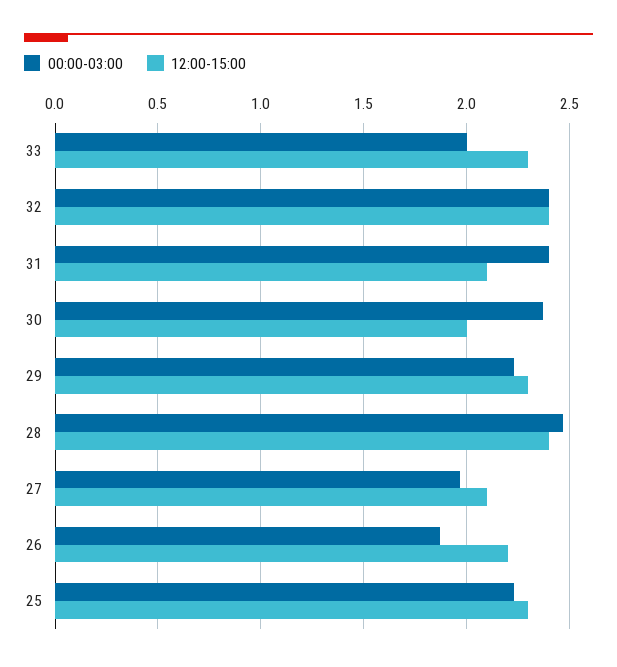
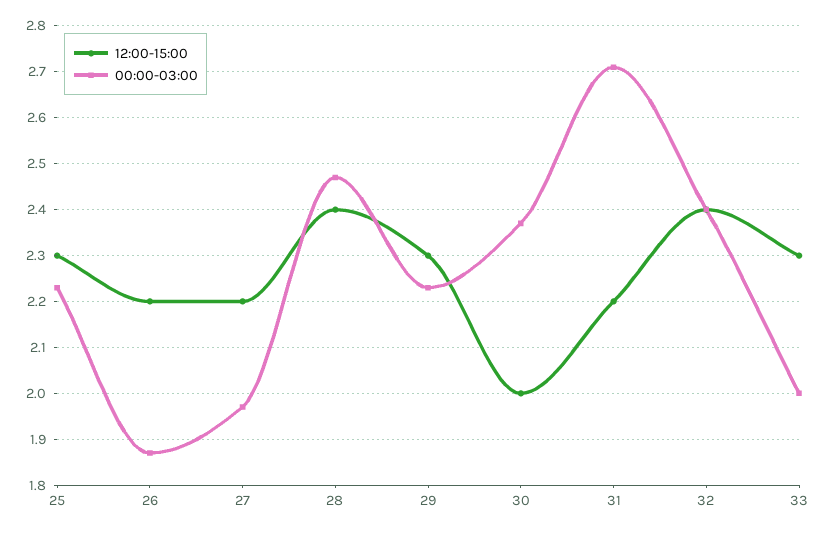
00:00-03:00, 31: 2.4 -> 2.7
12:00-15:00, 31: 2.1 -> 2.2
12:00-15:00, 27: 2.1 -> 2.2

